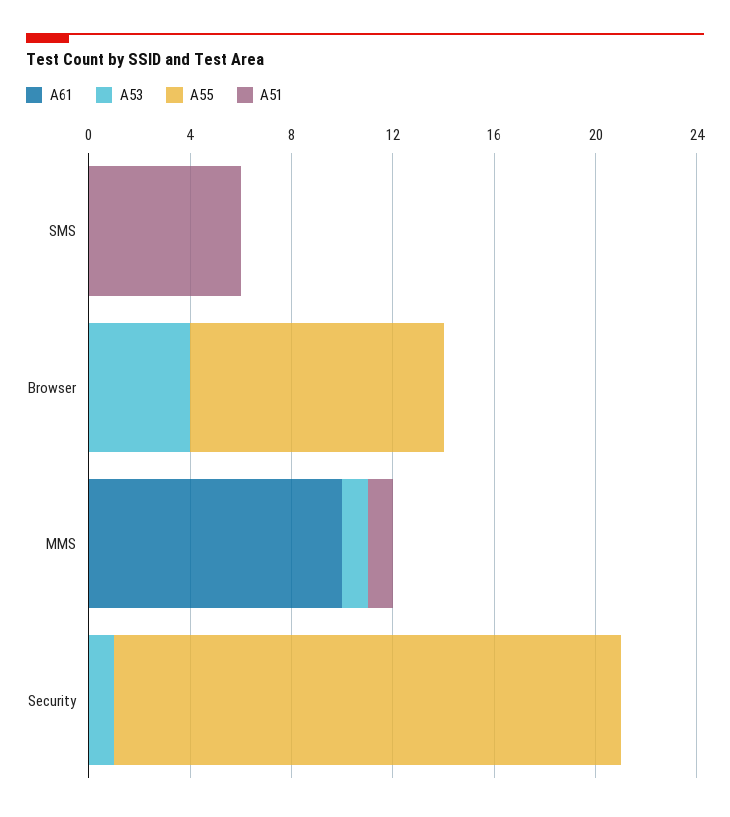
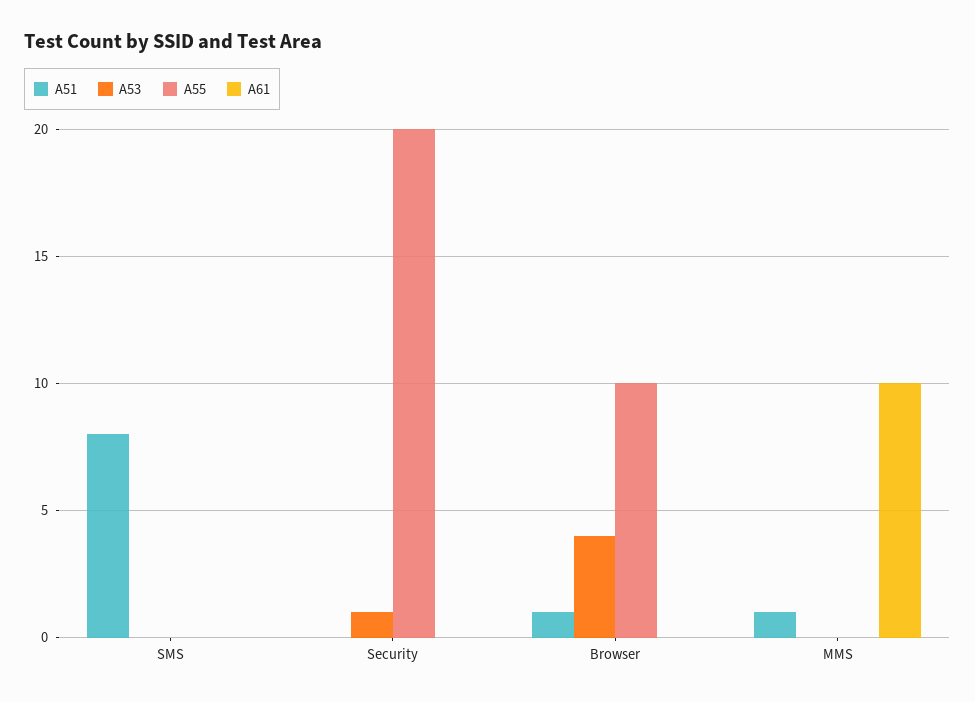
A51, SMS: 6 -> 8
A51, Browser: 0 -> 1
A53, MMS: 1 -> 0

